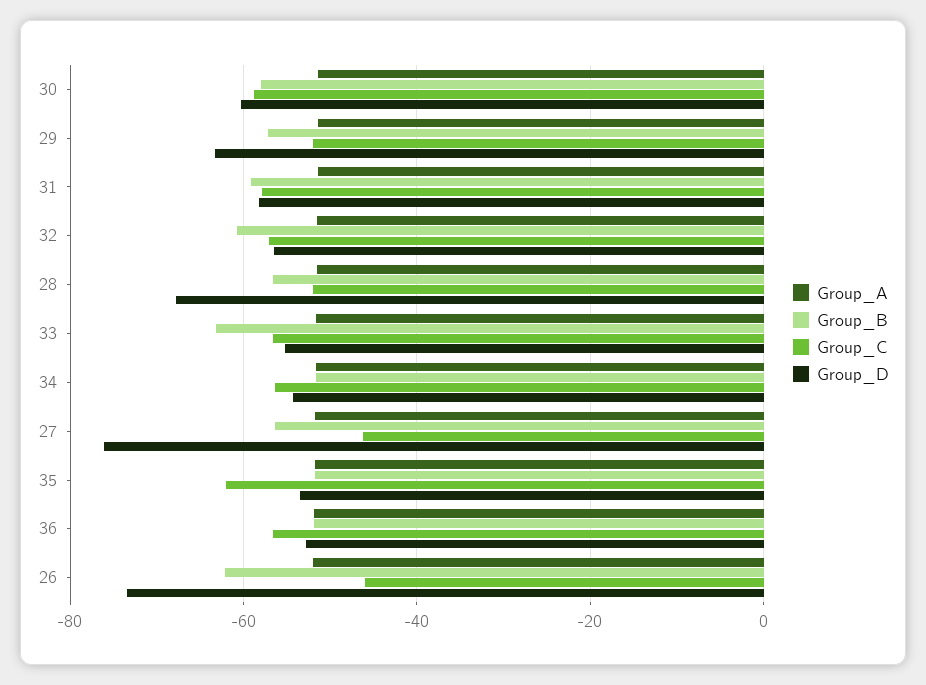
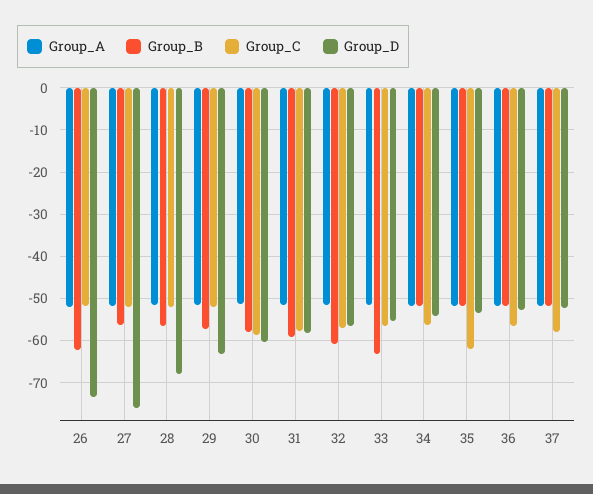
Group_C, 27: -46 -> -52
Group_C, 26: -46 -> -52
Group_A, 37: none -> -52
Group_B, 37: none -> -52
Group_C, 37: none -> -58
Group_D, 37: none -> -52

